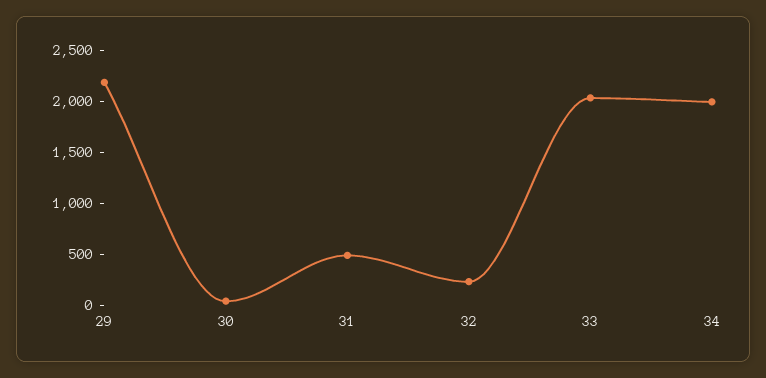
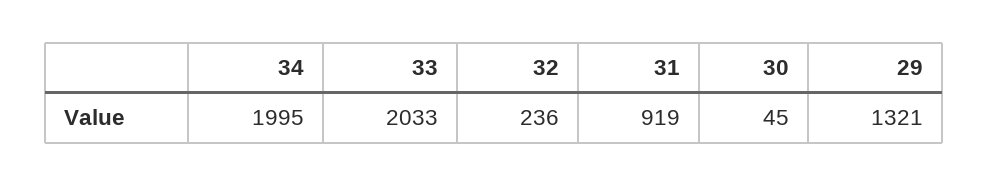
29: 2200 -> 1321
31: 500 -> 919

